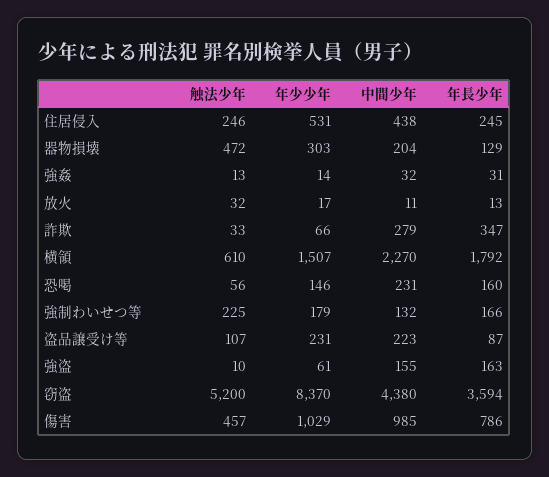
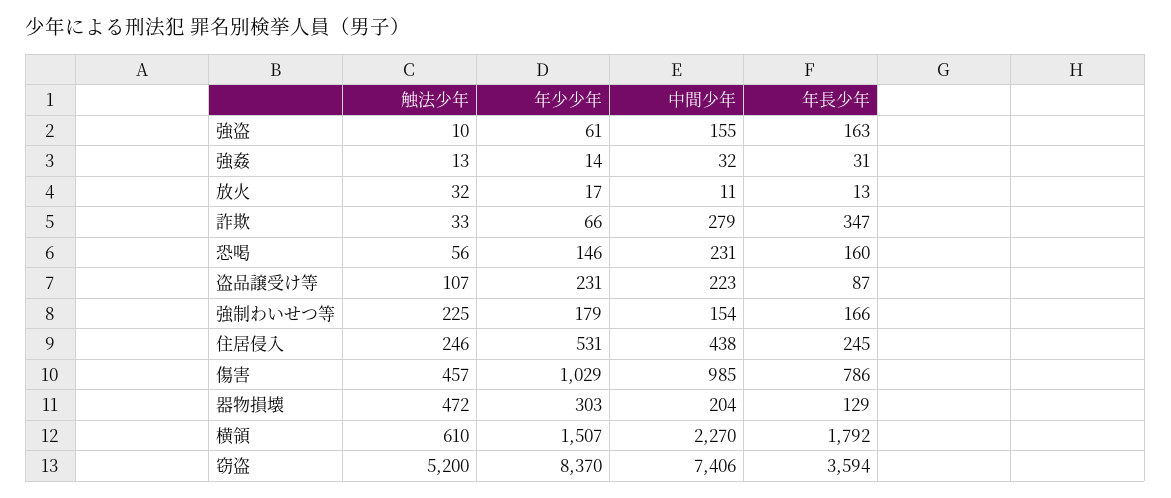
中間少年, 強制わいせつ等: 132 -> 154
中間少年, 窃盗: 4380 -> 7406

